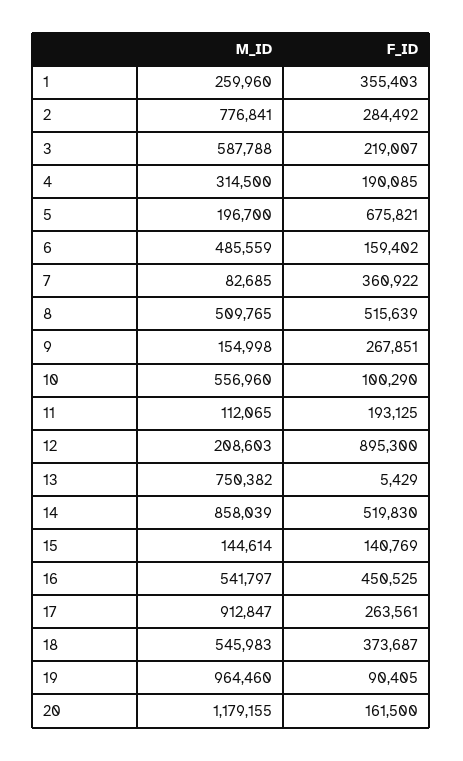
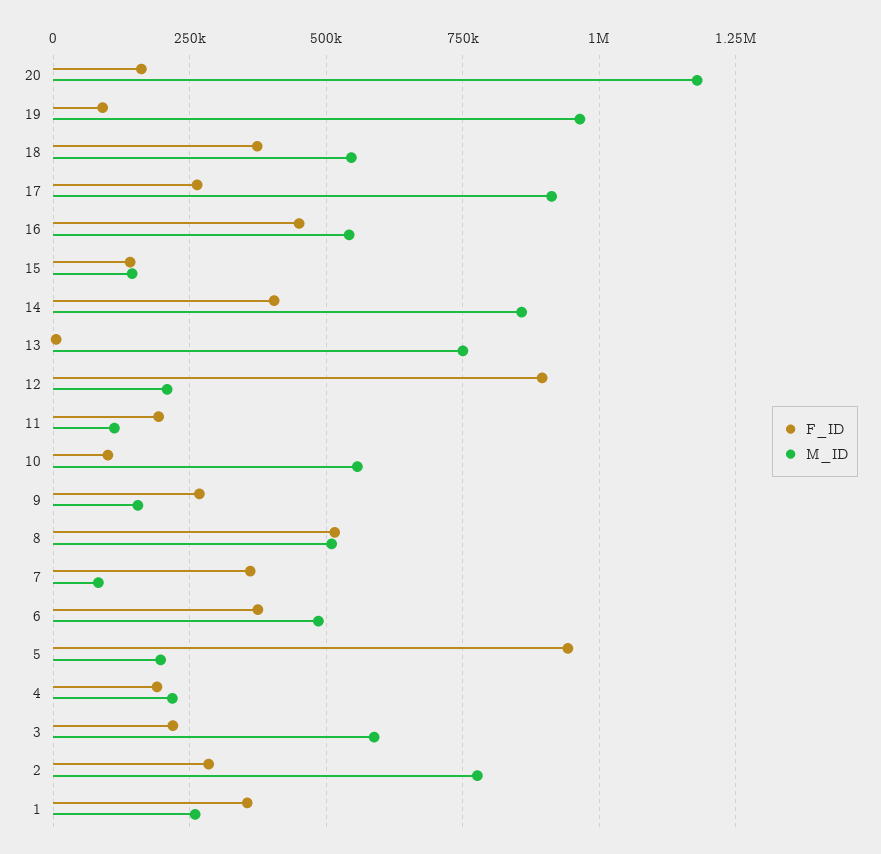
M_ID, 4: 314500 -> 225000
F_ID, 5: 675821 -> 950000
F_ID, 6: 159402 -> 375000
F_ID, 14: 519830 -> 400000

